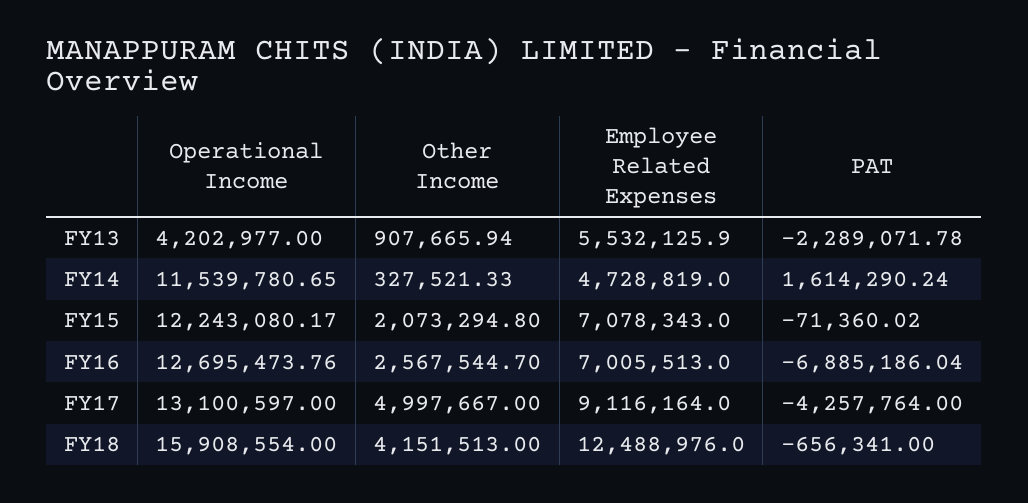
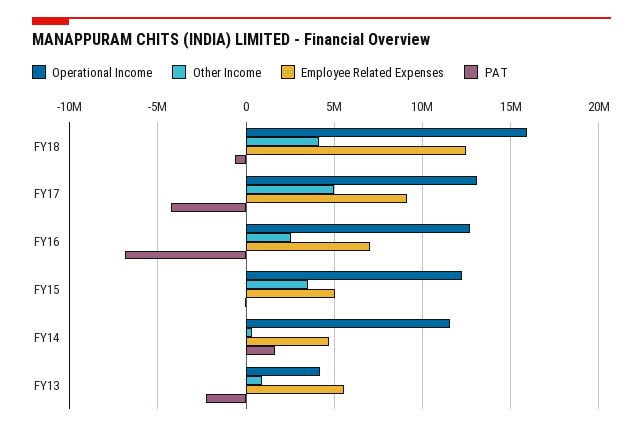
Other Income, FY15: 2073294.8 -> 3500000
Employee Related Expenses, FY15: 7078343 -> 5000000

